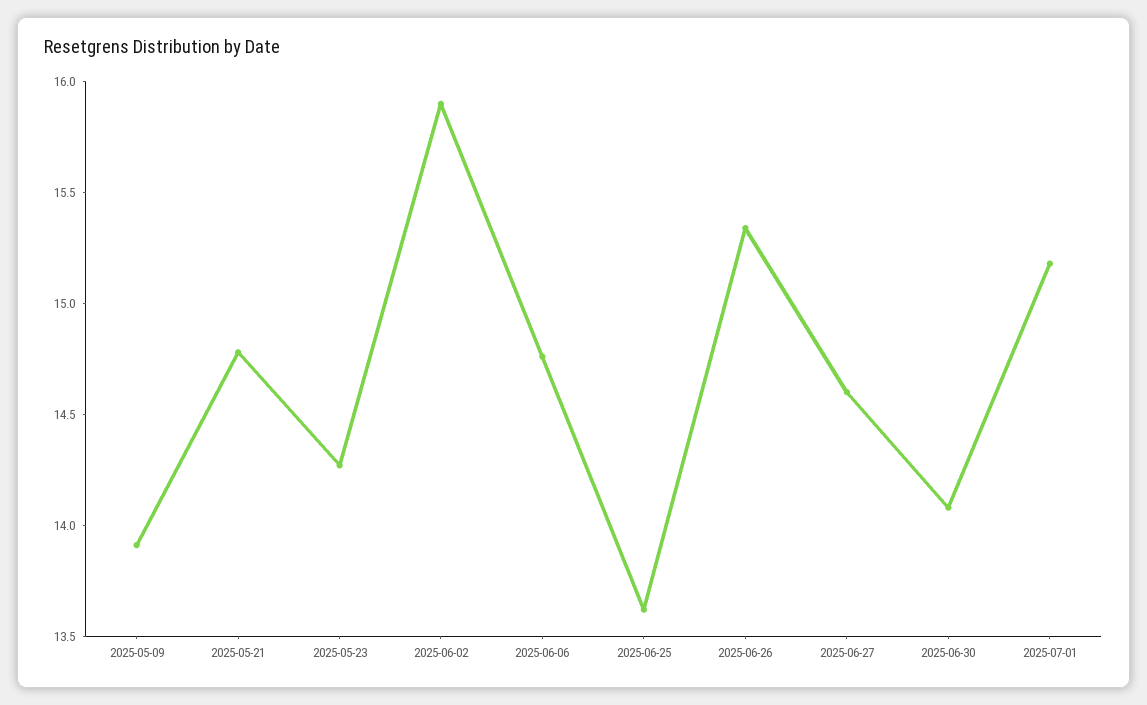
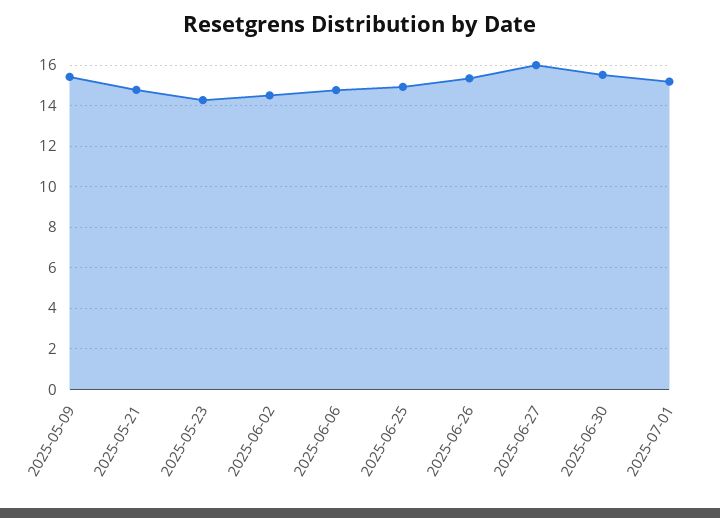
2025-05-09: 13.9 -> 15.5
2025-06-02: 15.9 -> 14.5
2025-06-25: 13.6 -> 15
2025-06-27: 14.6 -> 16
2025-06-30: 14.1 -> 15.5

